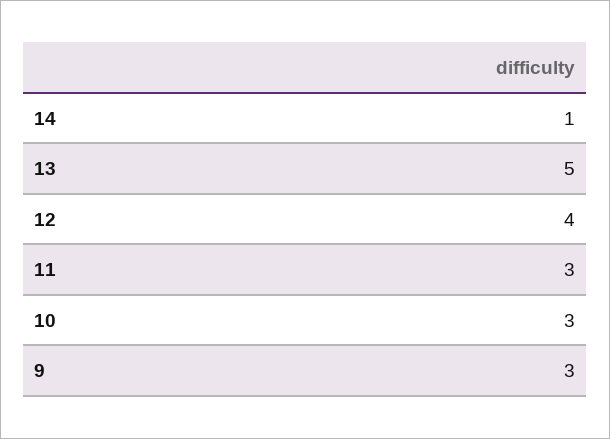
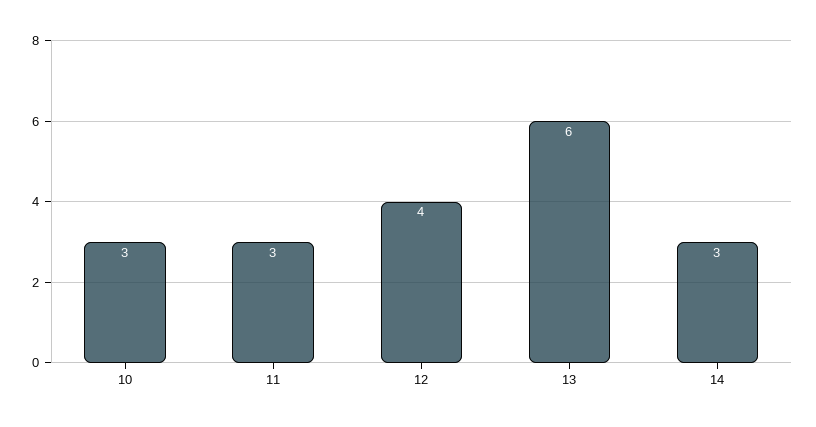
14: 1 -> 3
13: 5 -> 6
9: 3 -> none

